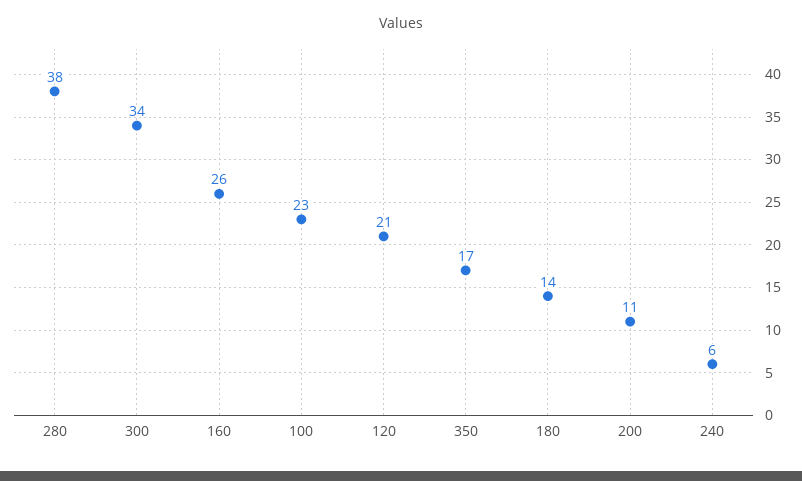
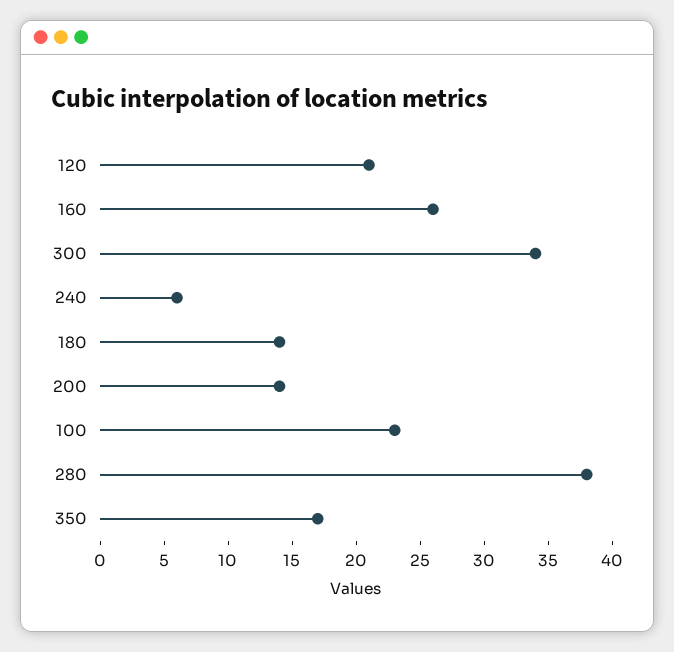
200: 11 -> 14

